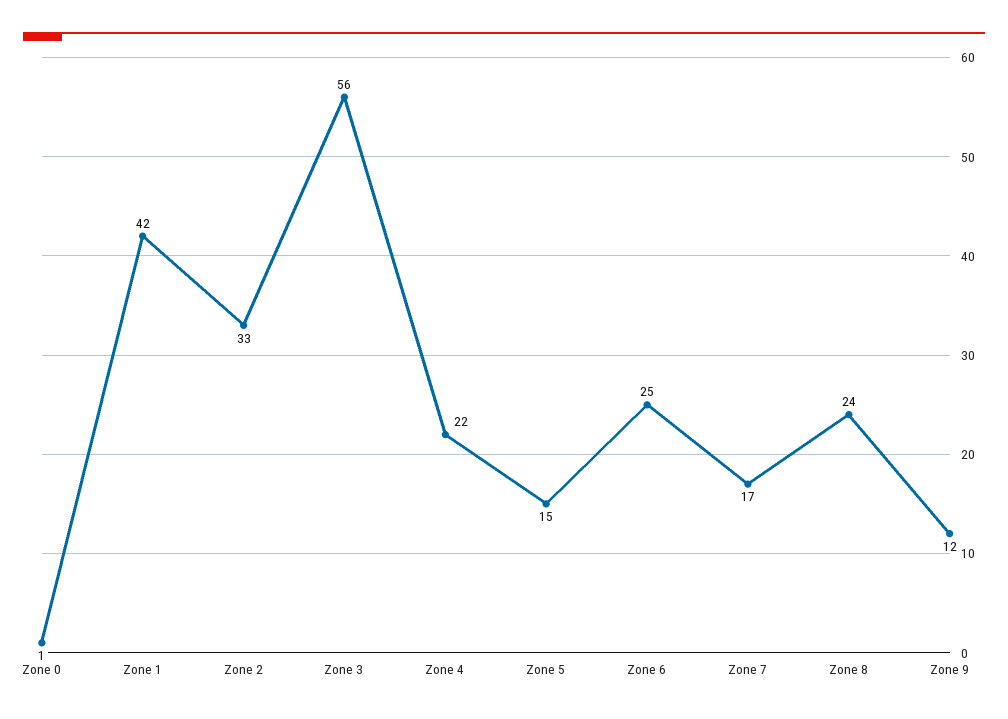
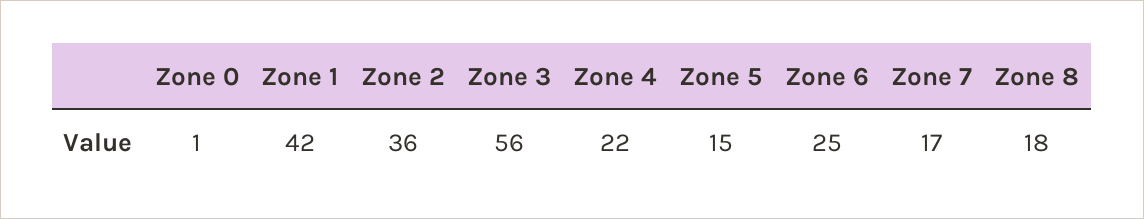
Zone 2: 33 -> 36
Zone 8: 24 -> 18
Zone 9: 12 -> none

